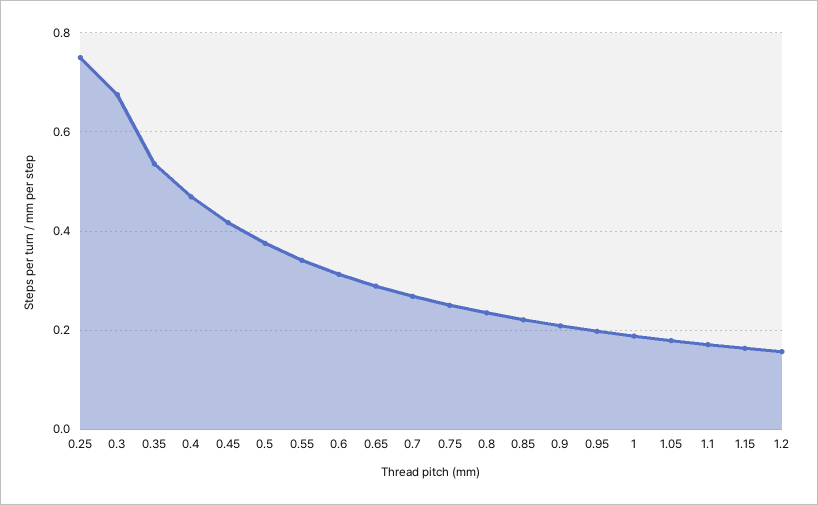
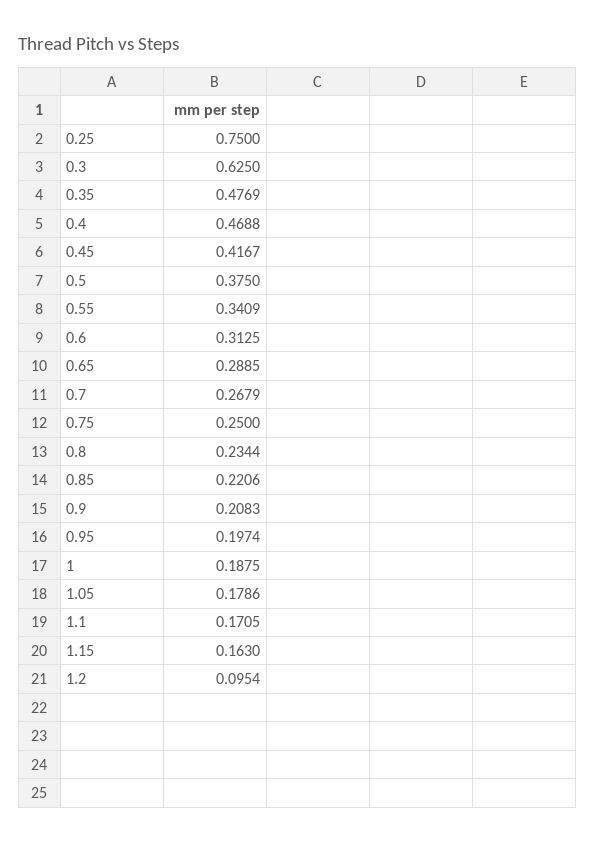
0.3: 0.68 -> 0.625
0.35: 0.54 -> 0.4769
1.2: 0.16 -> 0.0954

